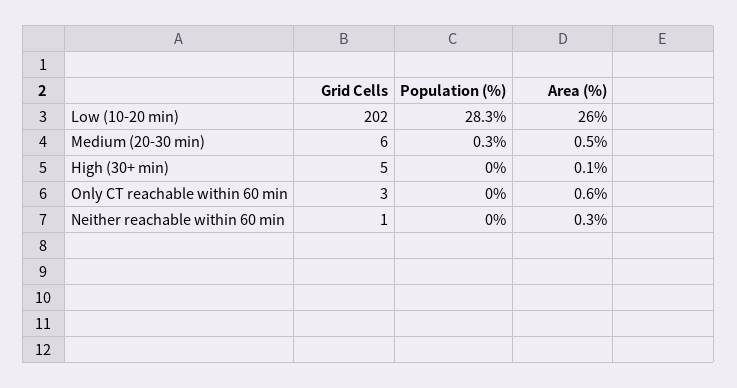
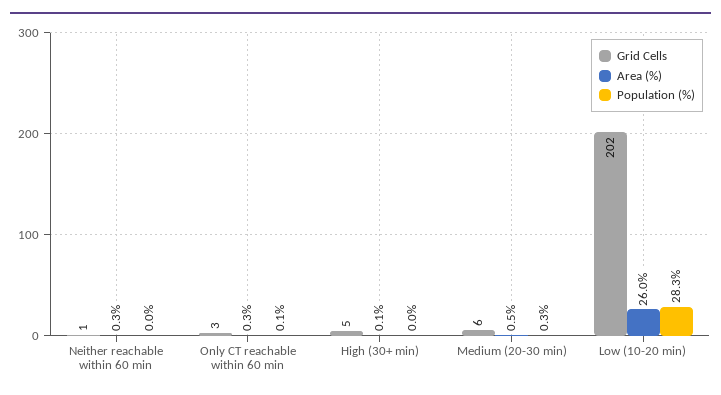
Population (%), Only CT reachable within 60 min: 0 -> 0.1
Area (%), Only CT reachable within 60 min: 0.6 -> 0.3

